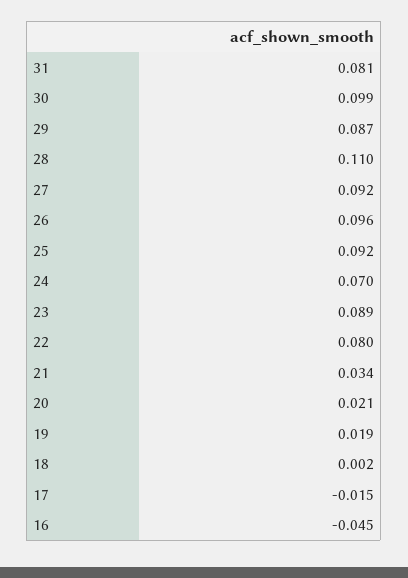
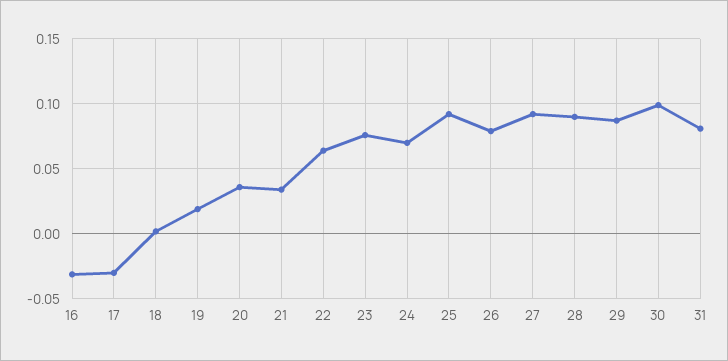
28: 0.11 -> 0.09
26: 0.096 -> 0.08
23: 0.089 -> 0.075
22: 0.08 -> 0.065
20: 0.021 -> 0.035
17: -0.015 -> -0.03
16: -0.045 -> -0.03

